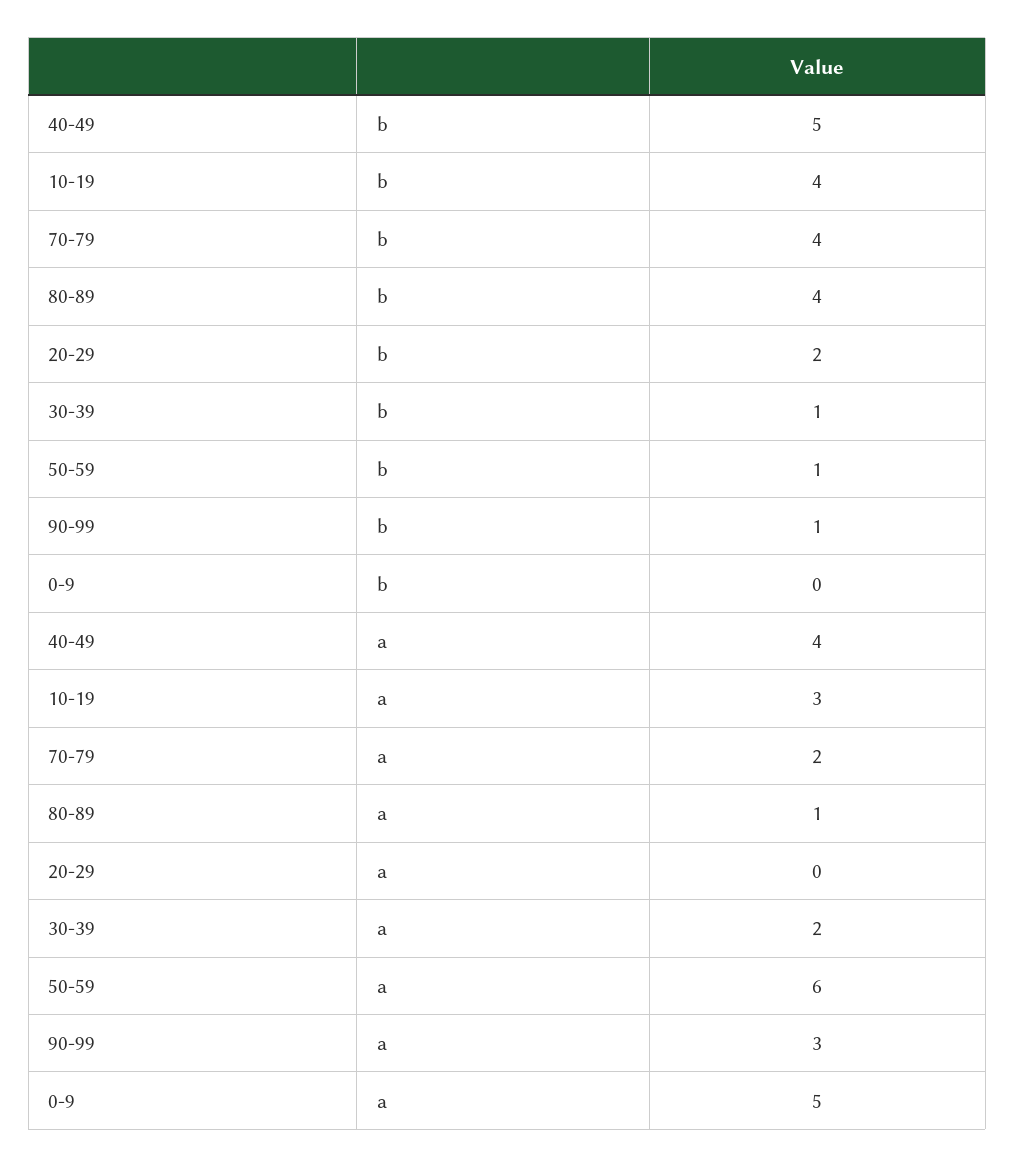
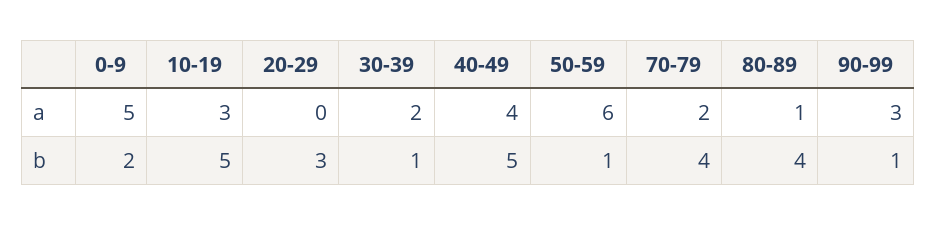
10-19, b: 4 -> 5
20-29, b: 2 -> 3
0-9, b: 0 -> 2

